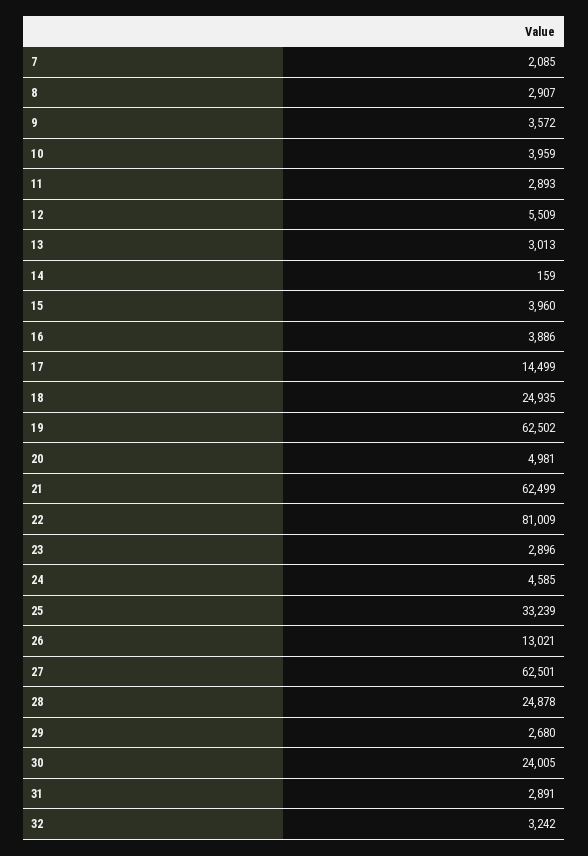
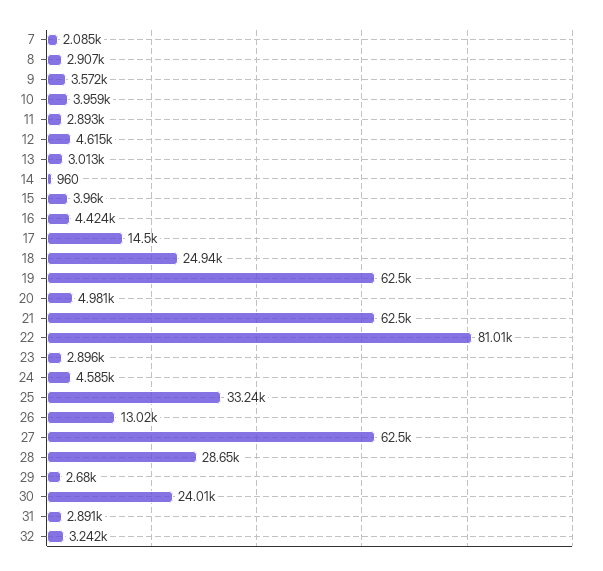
12: 5509 -> 4615
14: 159 -> 960
16: 3886 -> 4424
28: 24878 -> 28650

